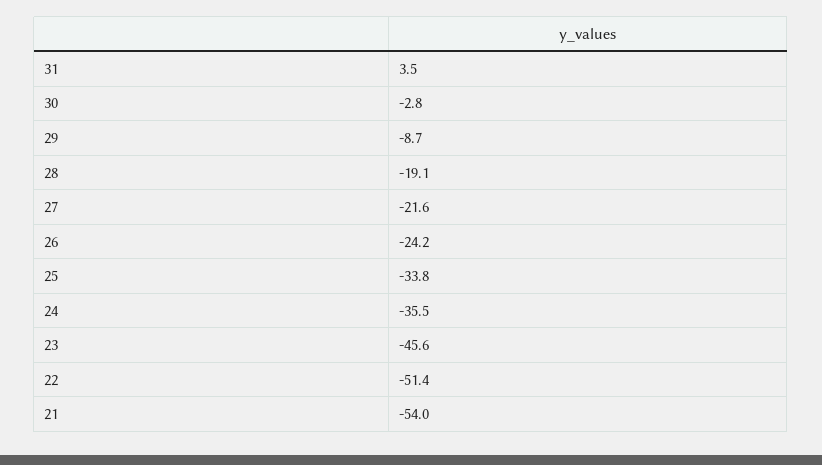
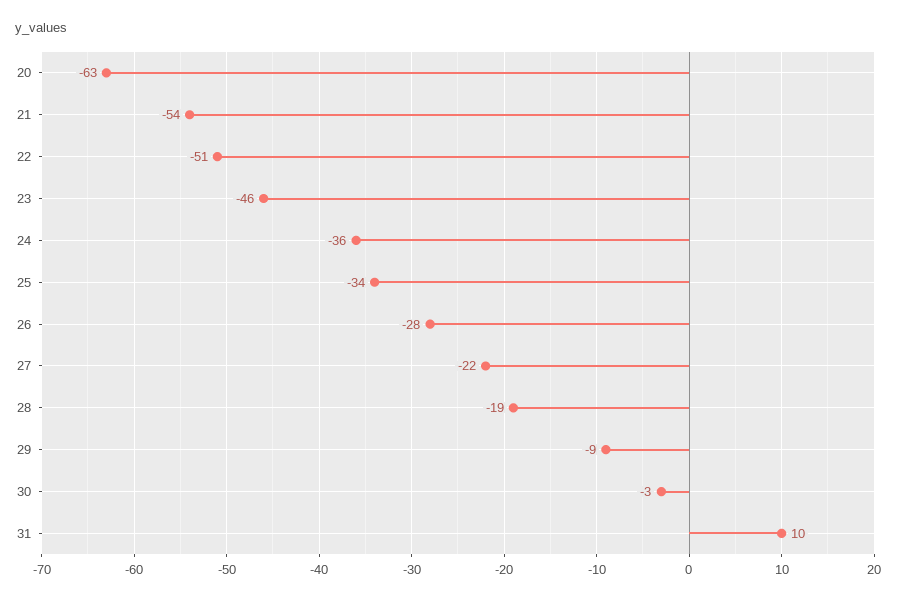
31: 3.5 -> 10
26: -24.2 -> -28
20: none -> -63

